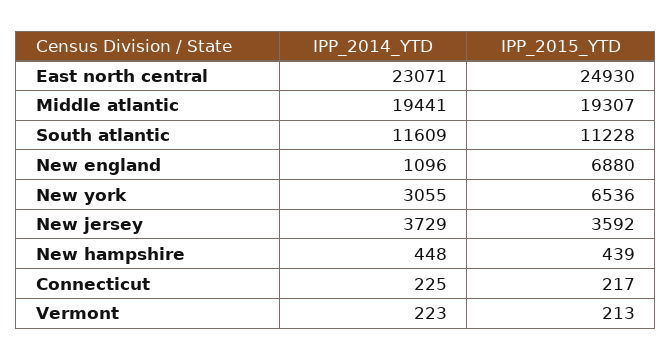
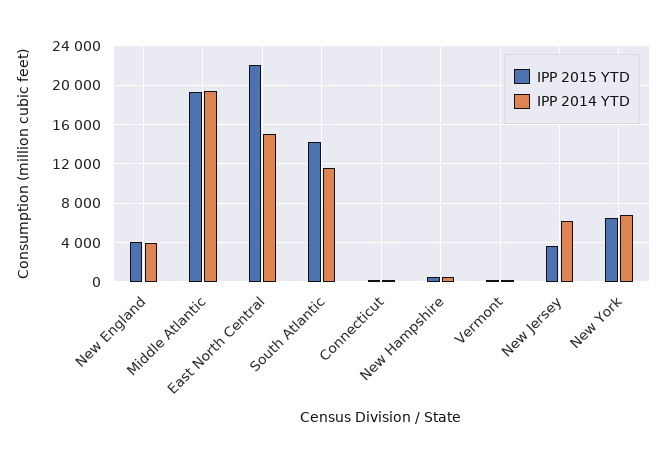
IPP_2014_YTD, East north central: 23071 -> 15000
IPP_2015_YTD, East north central: 24930 -> 22000
IPP_2015_YTD, South atlantic: 11228 -> 14000
IPP_2014_YTD, New england: 1096 -> 4000
IPP_2015_YTD, New england: 6880 -> 4000
IPP_2014_YTD, New york: 3055 -> 7000
IPP_2014_YTD, New jersey: 3729 -> 6000

